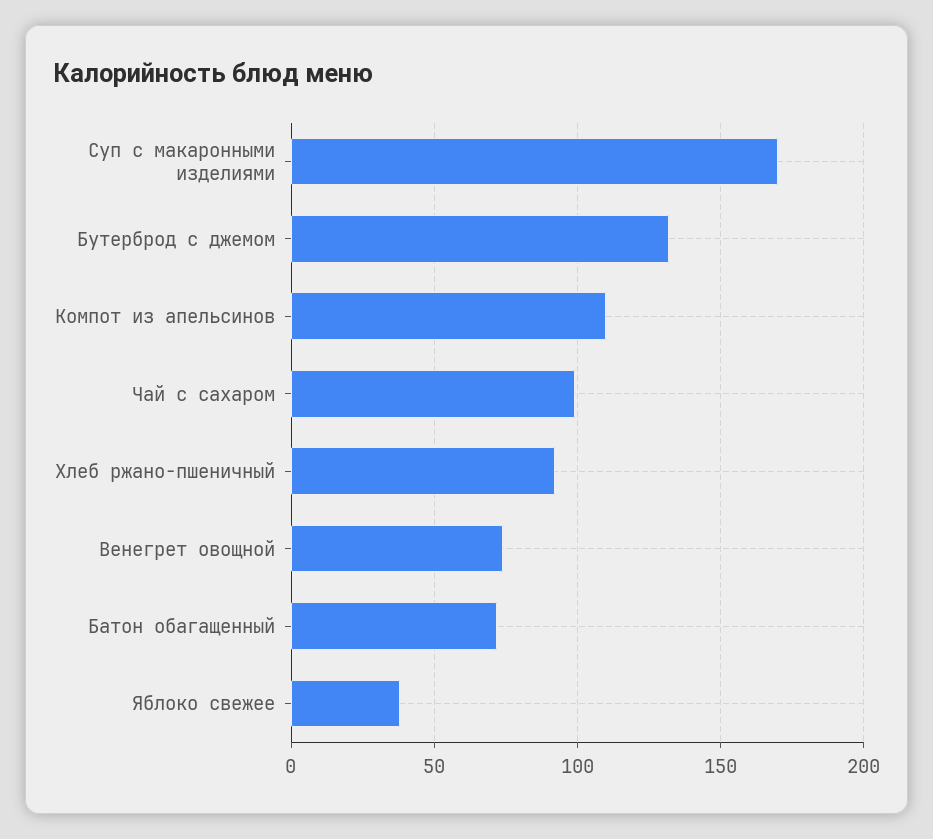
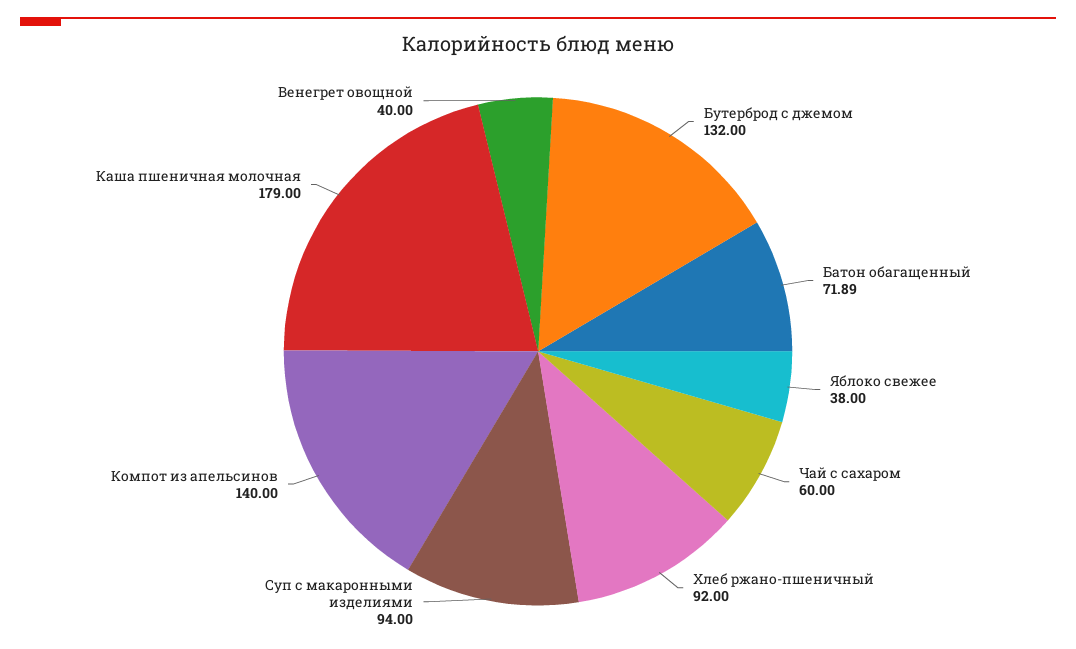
Суп с макаронными изделиями: 170 -> 94
Компот из апельсинов: 110 -> 140
Чай с сахаром: 100 -> 60
Венегрет овощной: 75 -> 40
Каша пшеничная молочная: none -> 179

